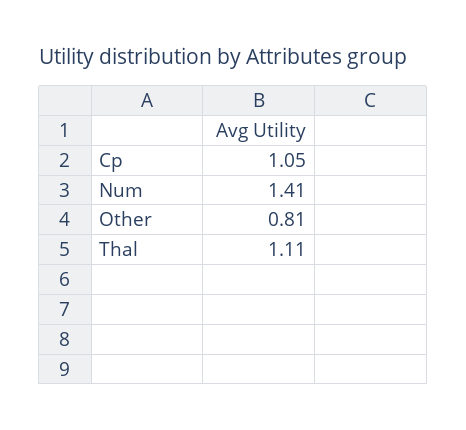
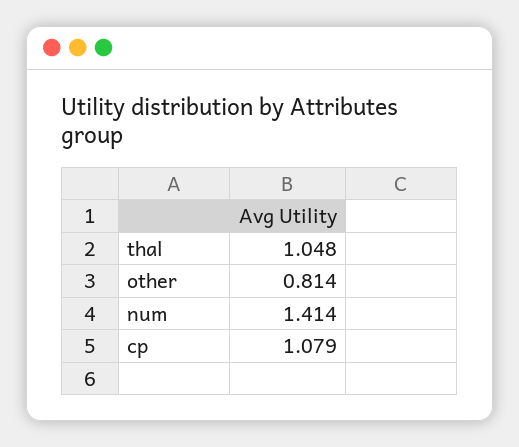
Cp: 1.05 -> 1.079
Thal: 1.11 -> 1.048

